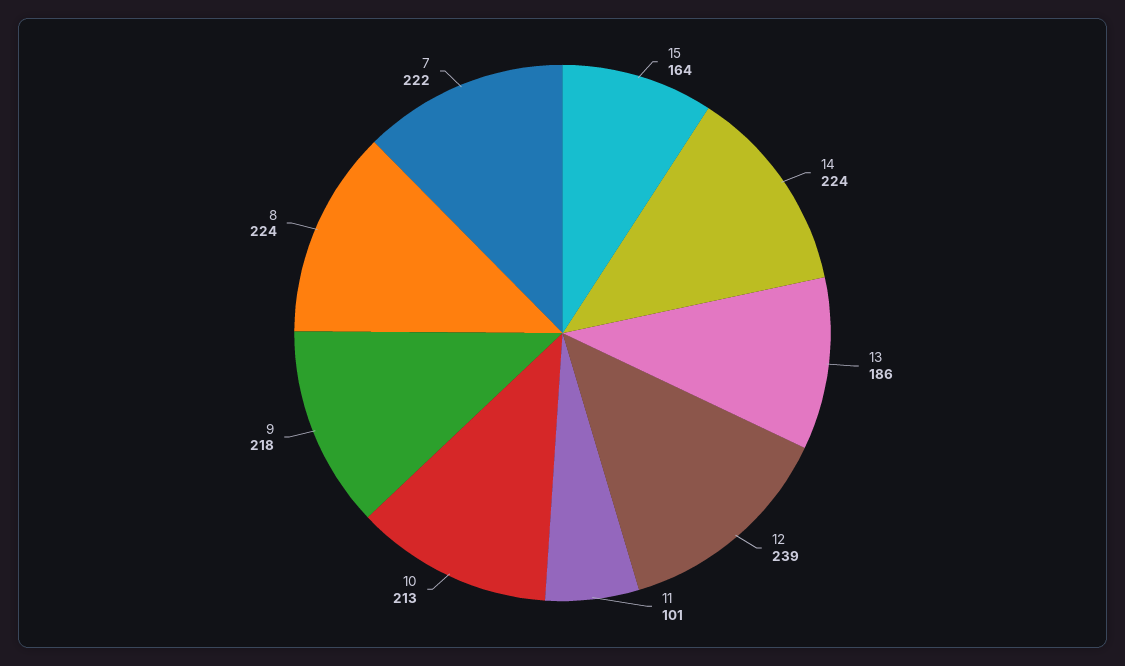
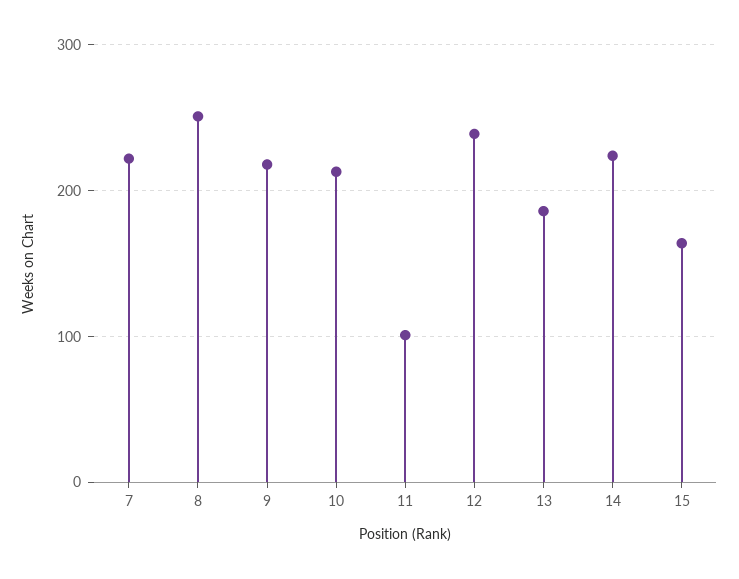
8: 224 -> 250

